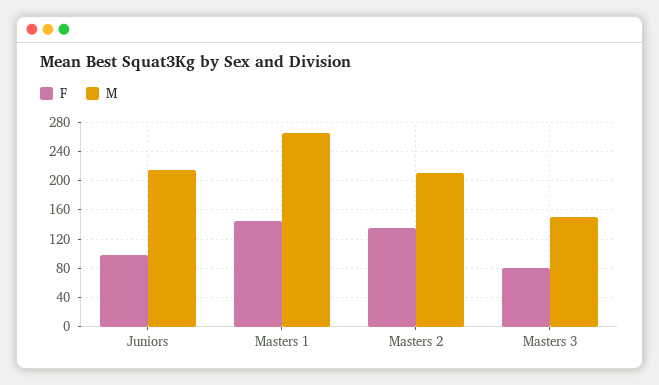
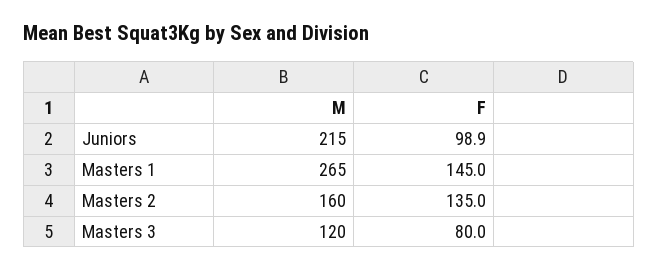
M, Masters 2: 210 -> 160
M, Masters 3: 150 -> 120

